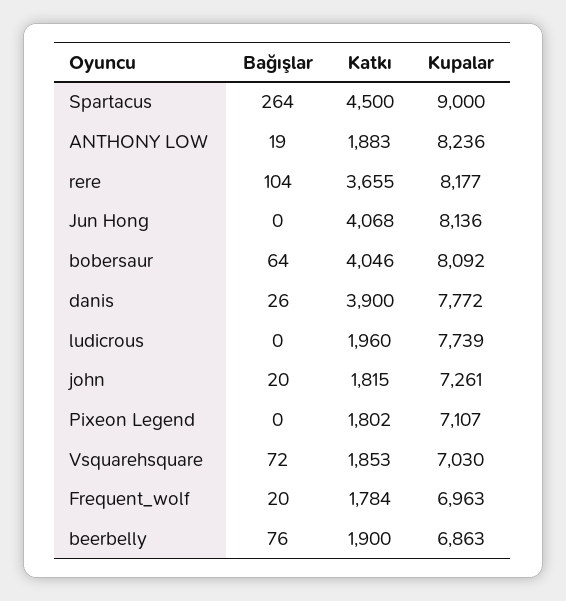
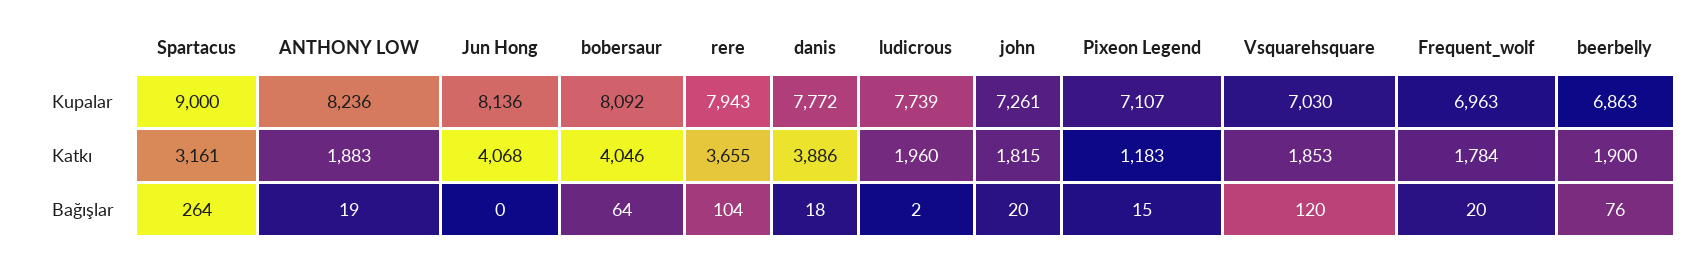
Katkı, Spartacus: 4500 -> 3161
Kupalar, rere: 8177 -> 7943
Bağışlar, danis: 26 -> 18
Katkı, danis: 3900 -> 3886
Bağışlar, ludicrous: 0 -> 2
Bağışlar, Pixeon Legend: 0 -> 15
Katkı, Pixeon Legend: 1802 -> 1183
Bağışlar, Vsquarehsquare: 72 -> 120

